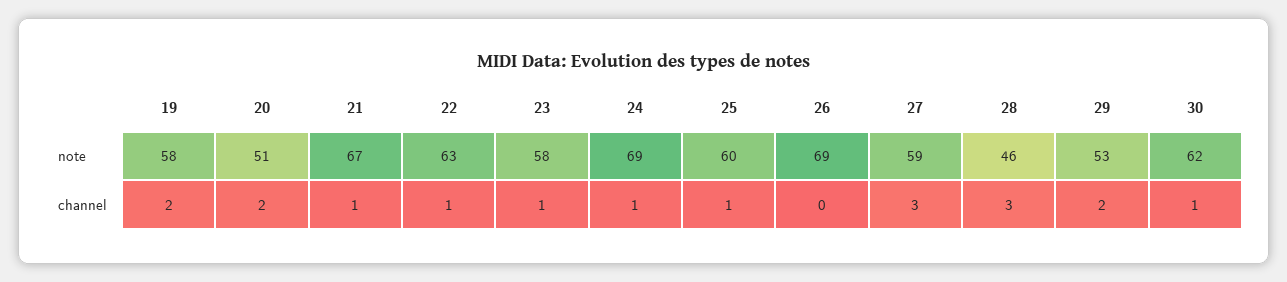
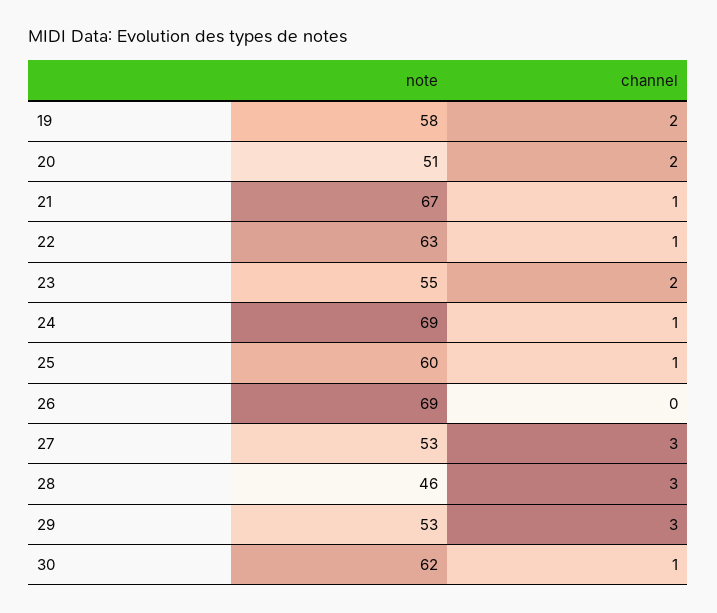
23, note: 58 -> 55
27, note: 59 -> 53
23, channel: 1 -> 2
29, channel: 2 -> 3

